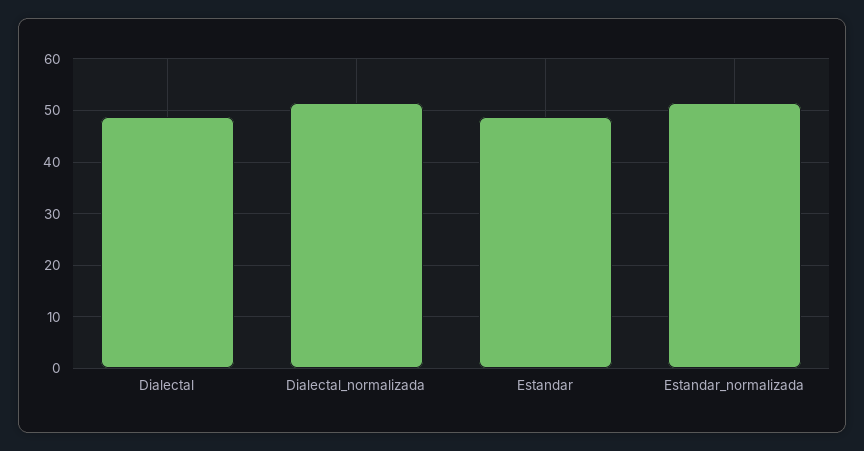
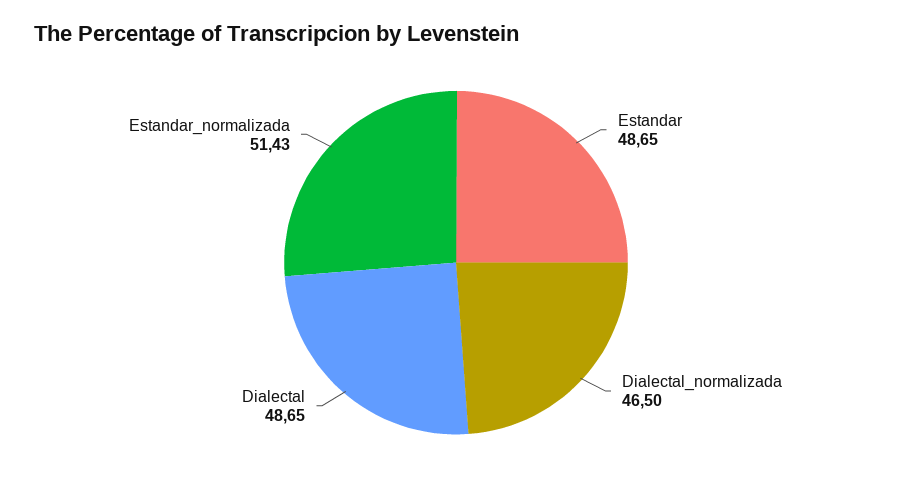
Dialectal_normalizada: 52 -> 46.5

